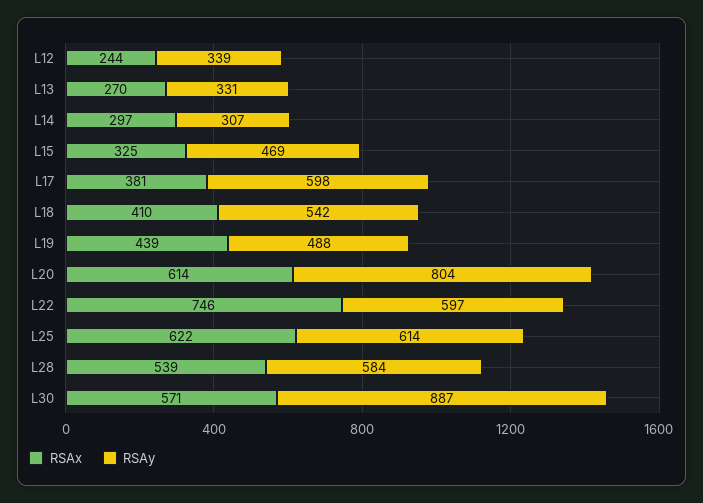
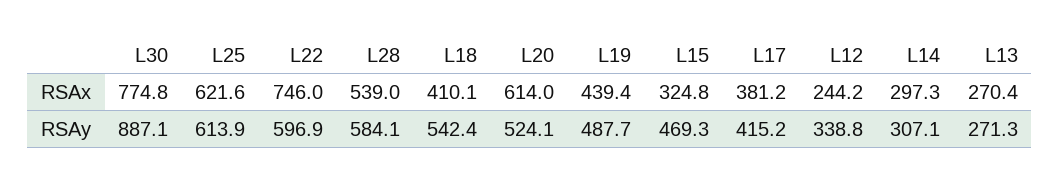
RSAy, L13: 331 -> 271.3
RSAy, L17: 598 -> 415.2
RSAy, L20: 804 -> 524.1
RSAx, L30: 571 -> 774.8

